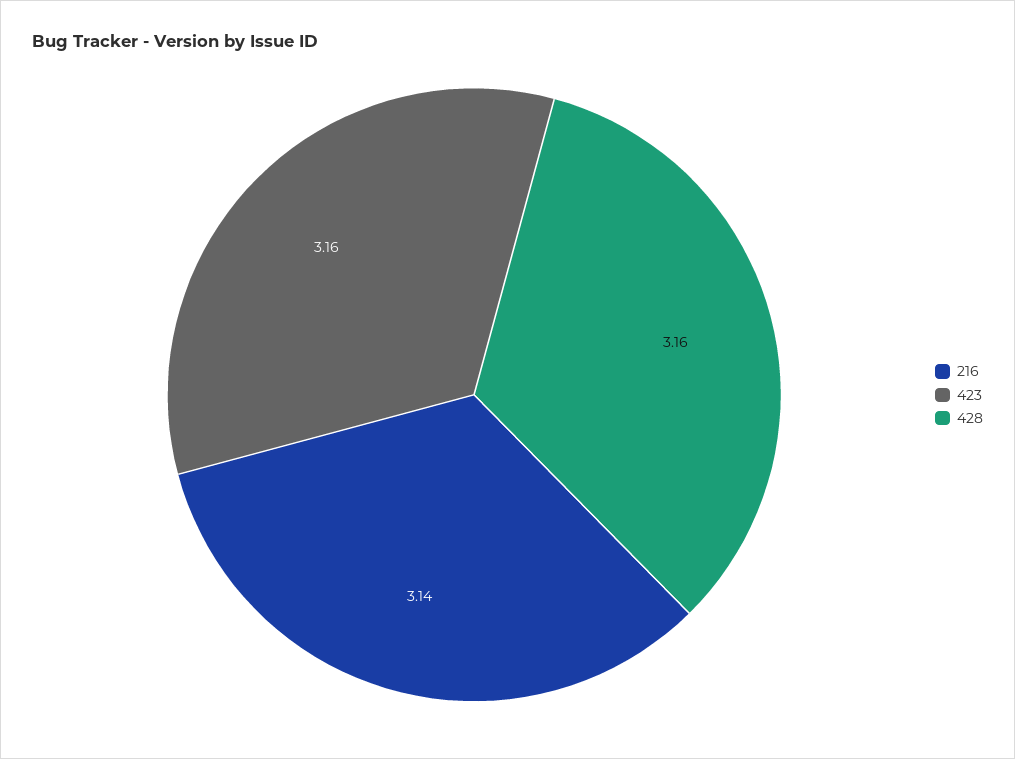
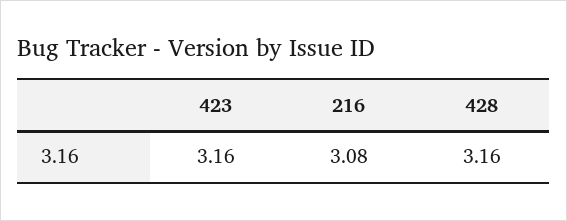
216: 3.14 -> 3.08

